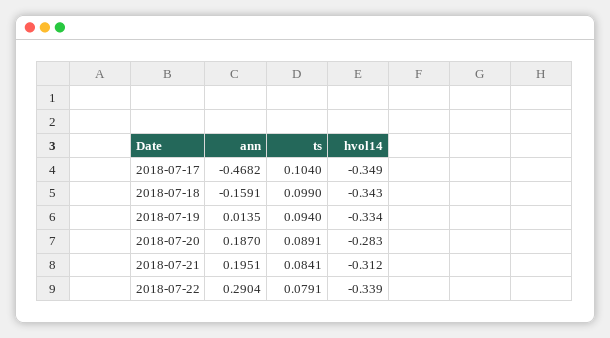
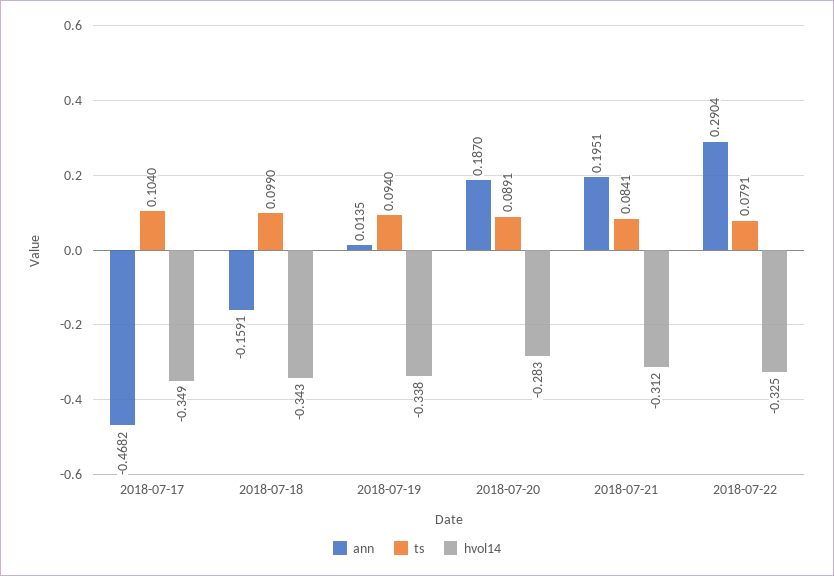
hvol14, 2018-07-19: -0.334 -> -0.338
hvol14, 2018-07-22: -0.339 -> -0.325

